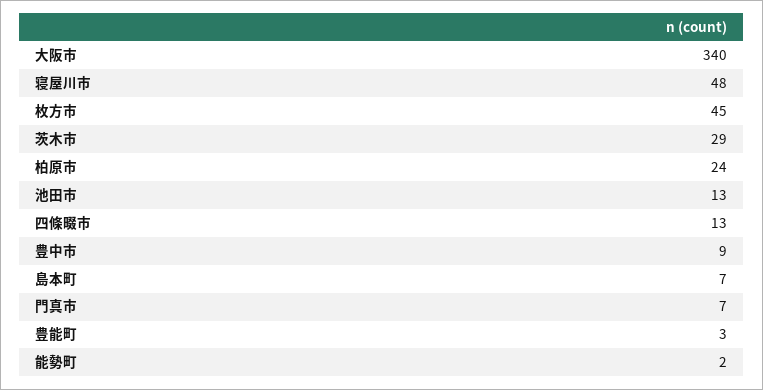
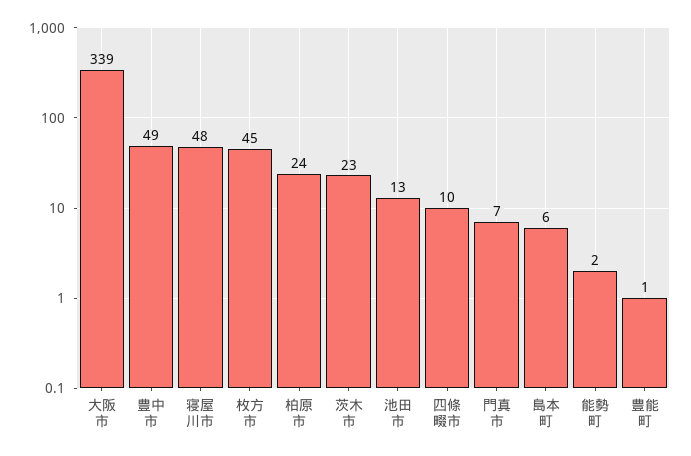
大阪市: 340 -> 339
茨木市: 29 -> 23
四條畷市: 13 -> 10
豊中市: 9 -> 49
島本町: 7 -> 6
豊能町: 3 -> 1

